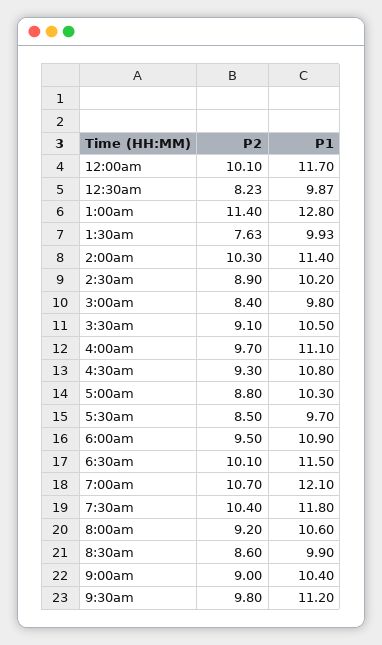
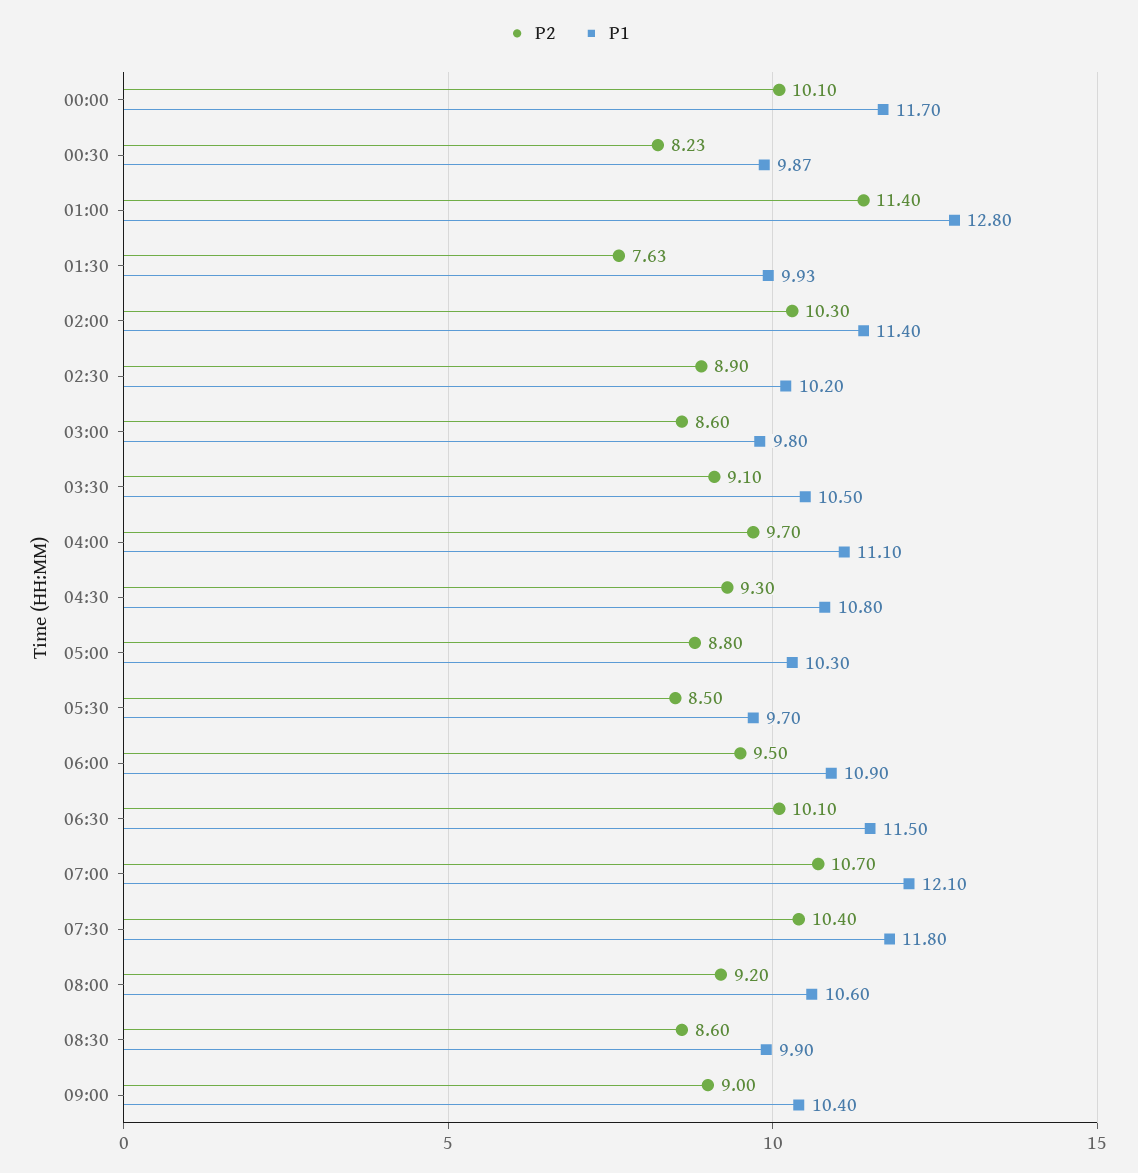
P2, 3:00am: 8.4 -> 8.6
P2, 9:30am: 9.8 -> none
P1, 9:30am: 11.2 -> none

